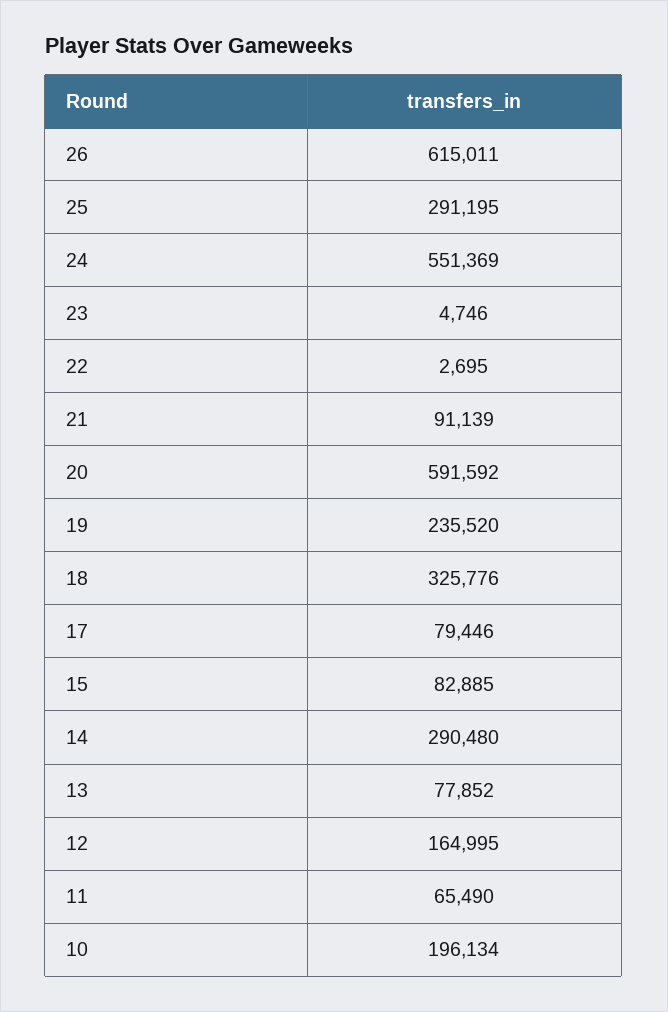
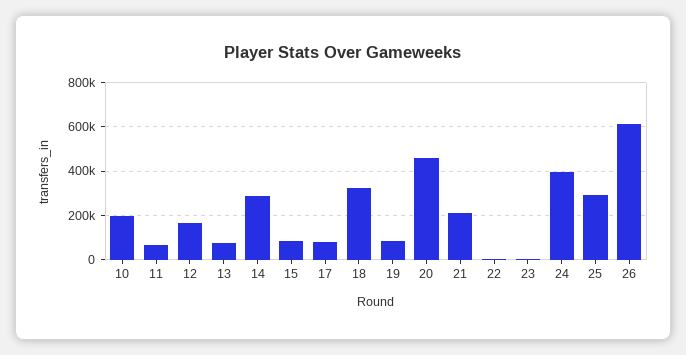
24: 551369 -> 400000
21: 91139 -> 200000
20: 591592 -> 450000
19: 235520 -> 100000

